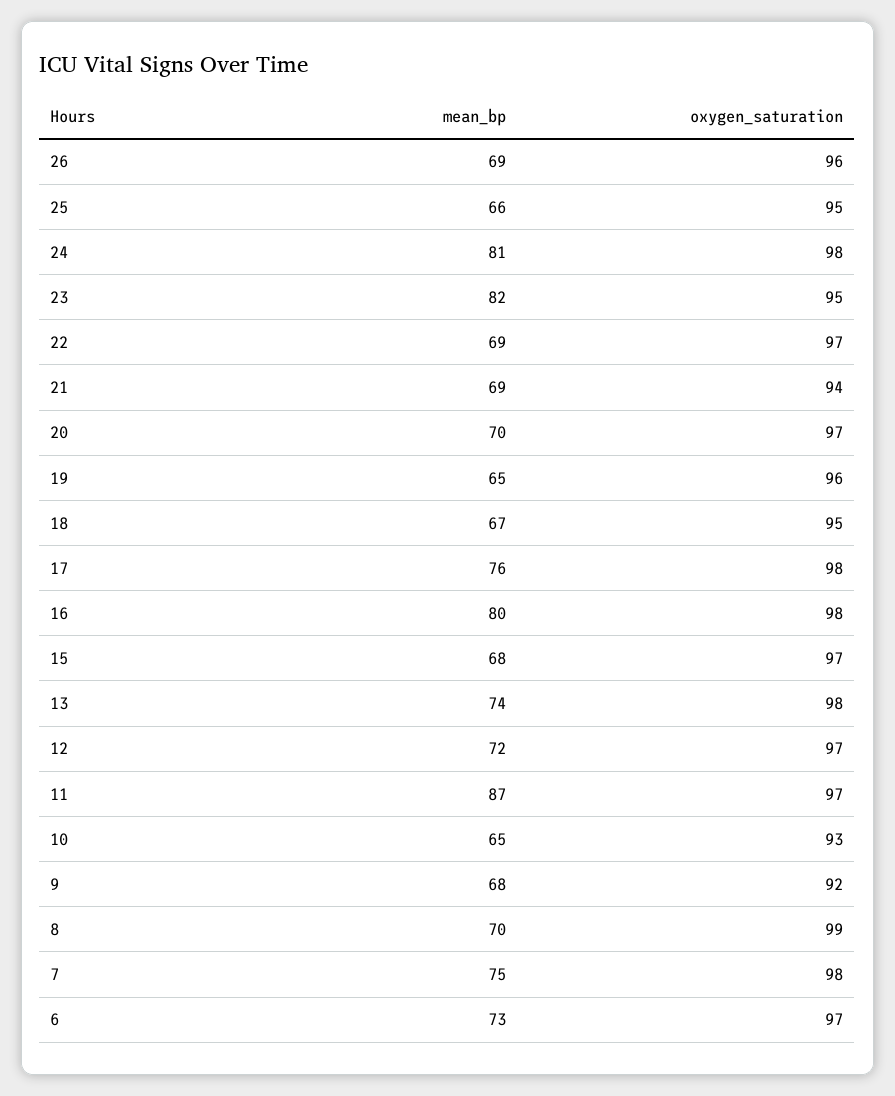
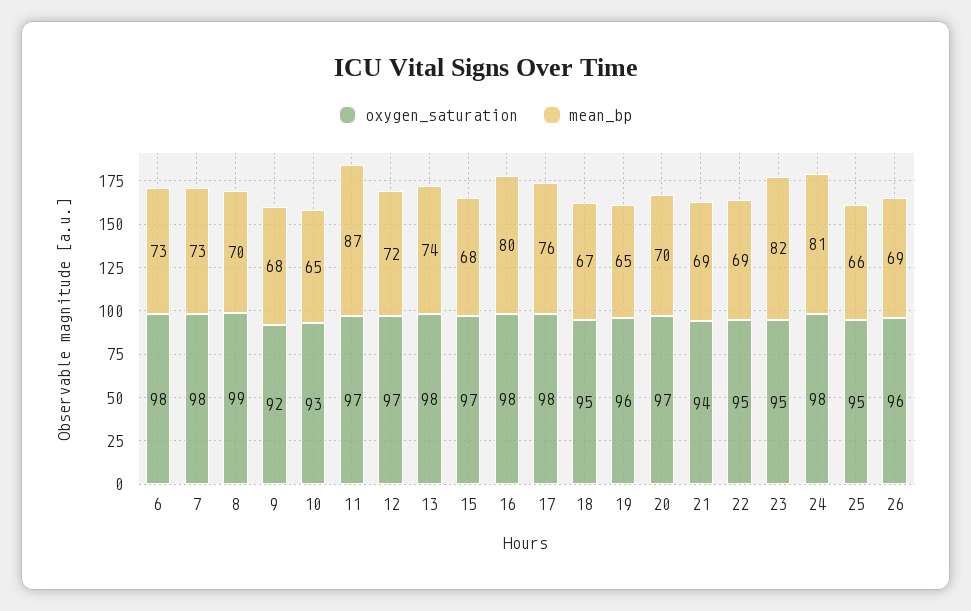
oxygen_saturation, 22: 97 -> 95
mean_bp, 7: 75 -> 73
oxygen_saturation, 6: 97 -> 98

